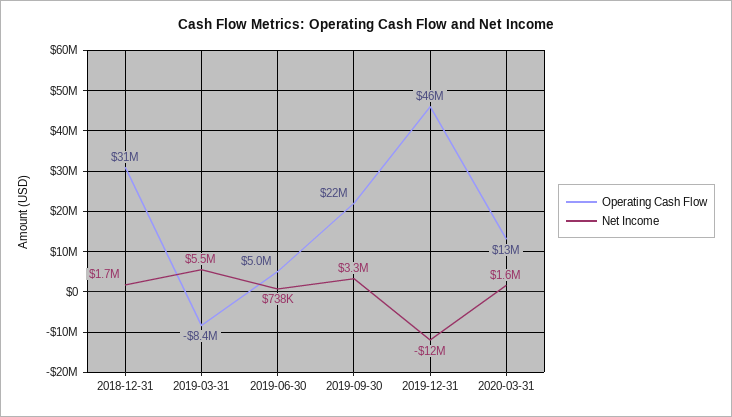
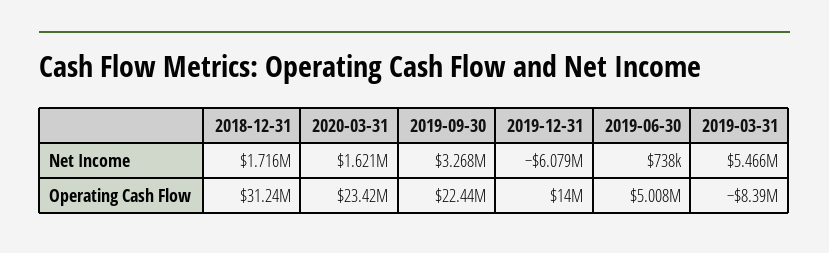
Operating Cash Flow, 2019-12-31: 46000000 -> 14000000
Net Income, 2019-12-31: -12000000 -> -6079000
Operating Cash Flow, 2020-03-31: 13000000 -> 23420000

